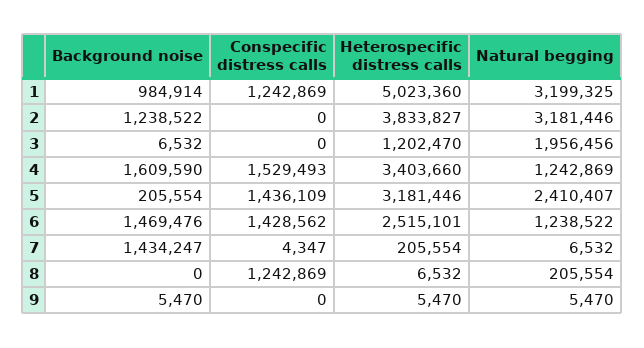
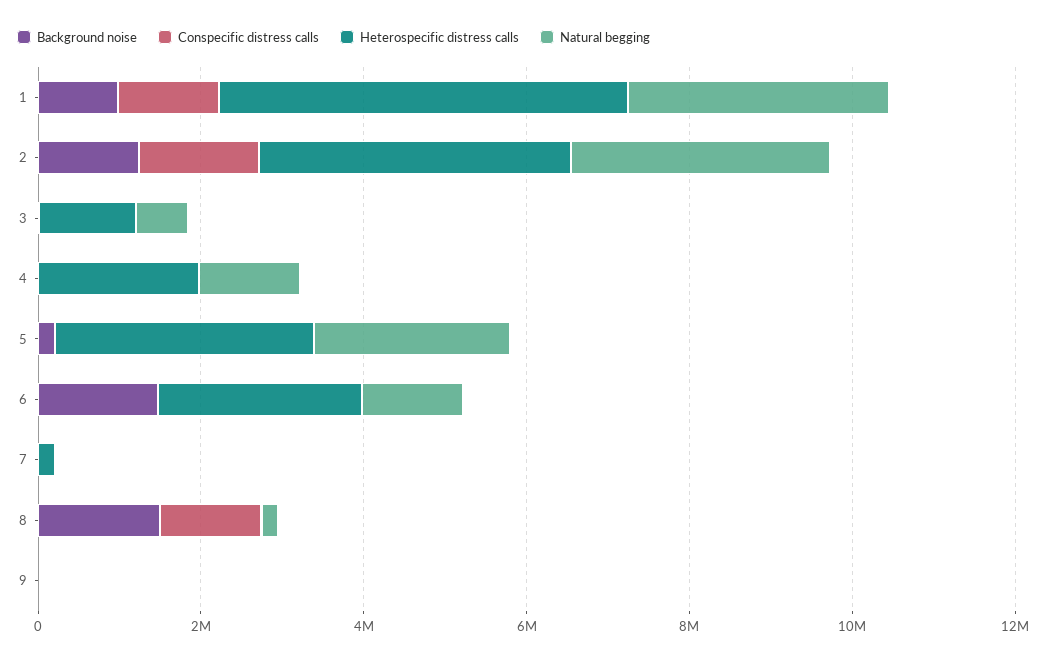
Conspecific distress calls, 2: 0 -> 1500000
Natural begging, 3: 1956456 -> 500000
Background noise, 4: 1609590 -> 0
Conspecific distress calls, 4: 1529493 -> 0
Heterospecific distress calls, 4: 3403660 -> 2000000
Conspecific distress calls, 5: 1436109 -> 0
Conspecific distress calls, 6: 1428562 -> 0
Background noise, 7: 1434247 -> 0
Background noise, 8: 0 -> 1500000

